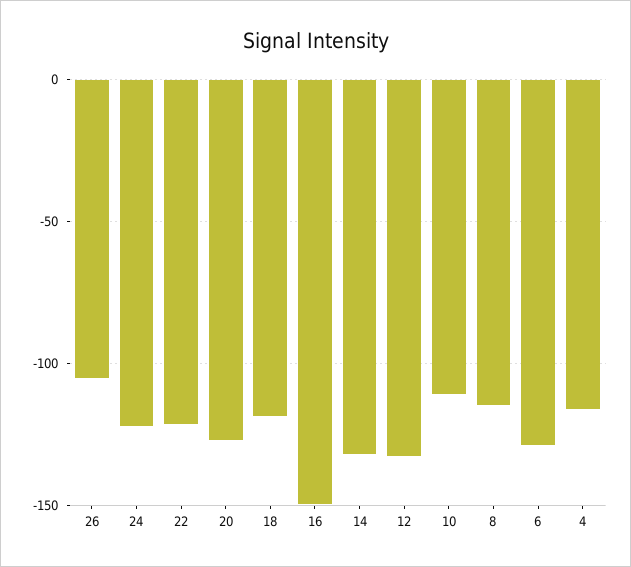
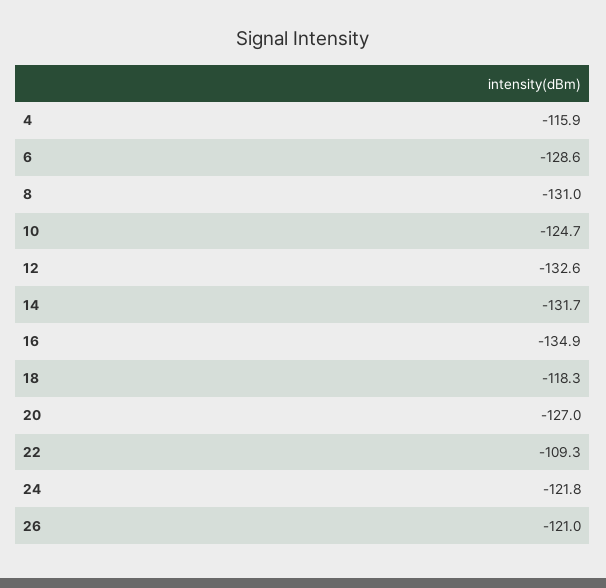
26: -105 -> -121
22: -120 -> -109.3
16: -150 -> -134.9
10: -110 -> -124.7
8: -115 -> -131

